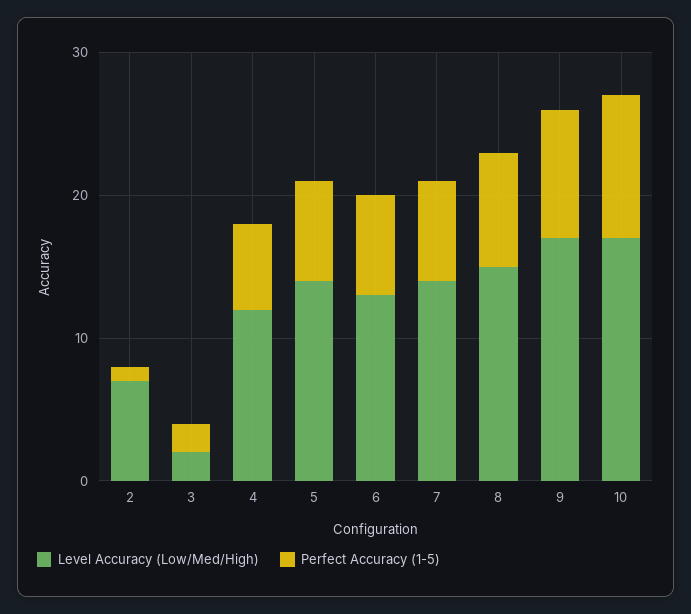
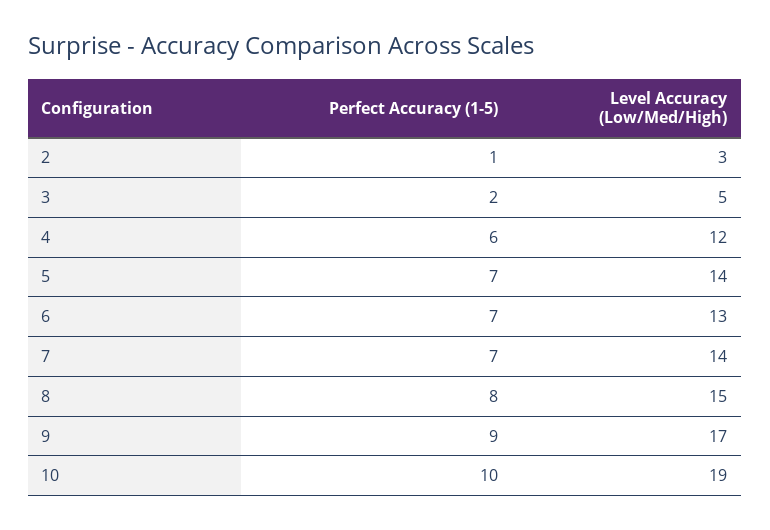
Level Accuracy (Low/Med/High), 2: 7 -> 3
Level Accuracy (Low/Med/High), 3: 2 -> 5
Level Accuracy (Low/Med/High), 10: 17 -> 19

